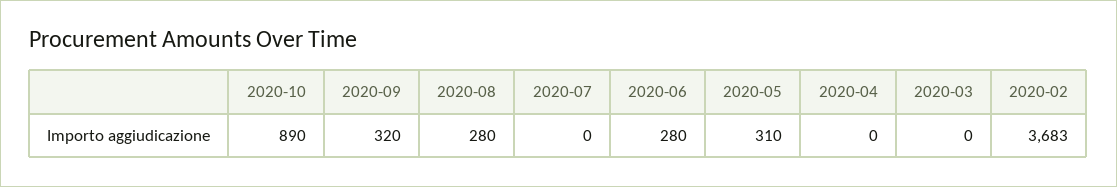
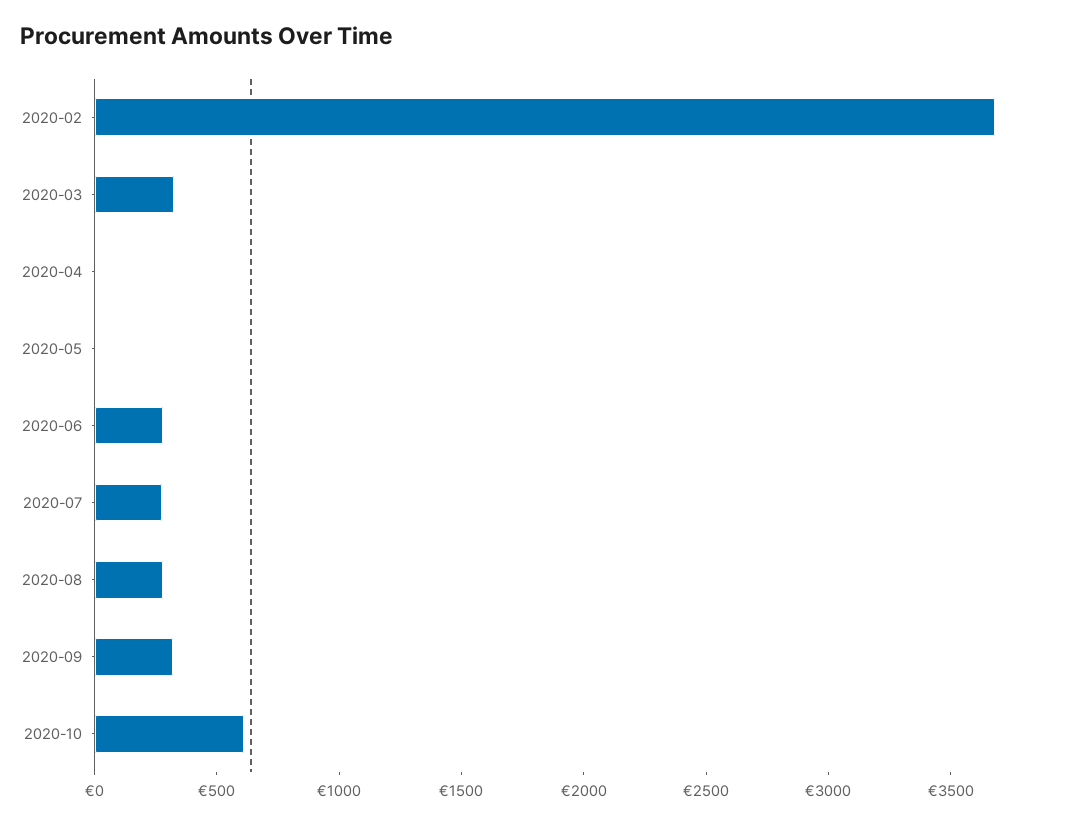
2020-10: 890 -> 600
2020-07: 0 -> 300
2020-05: 310 -> 0
2020-03: 0 -> 300

